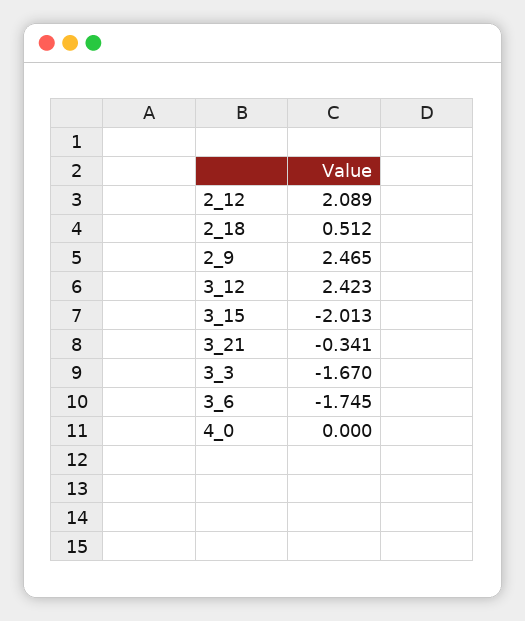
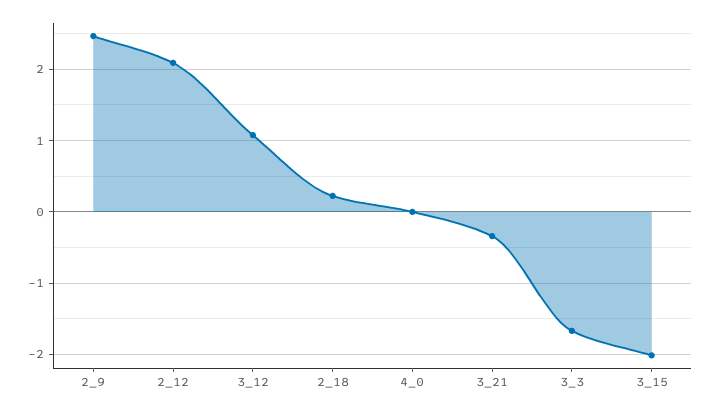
2_18: 0.512 -> 0.2
3_12: 2.423 -> 1.1
3_6: -1.745 -> none

